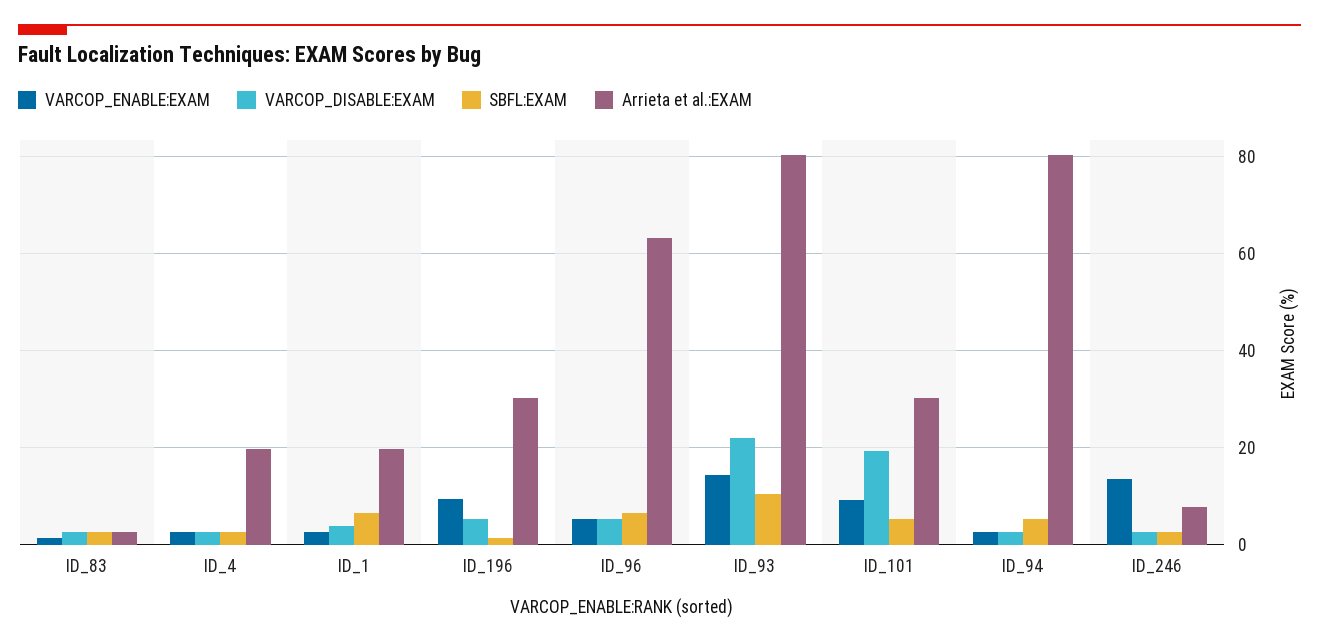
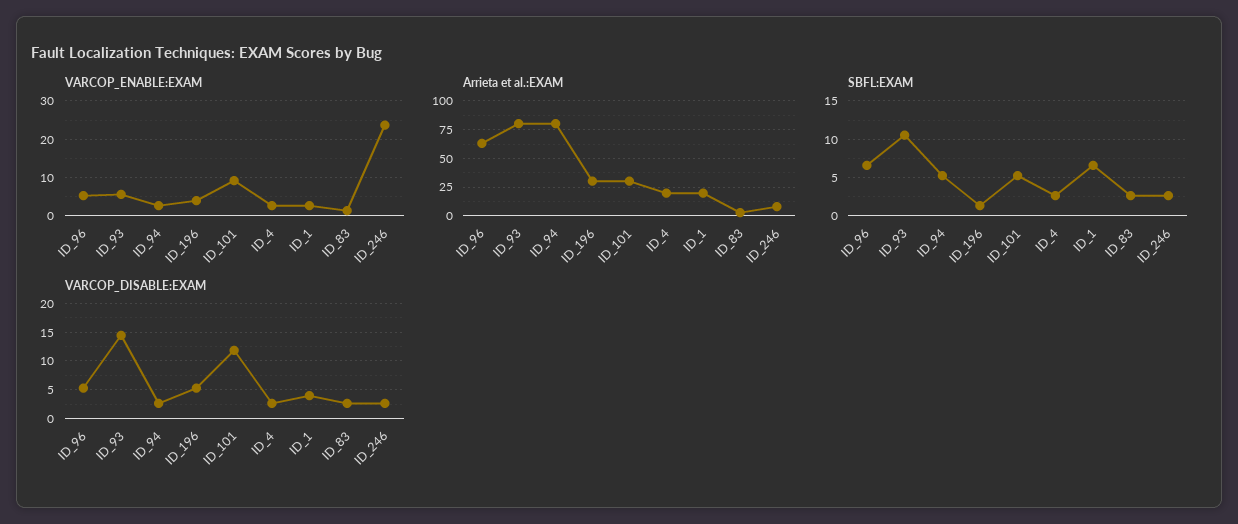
VARCOP_ENABLE:EXAM, ID_196: 10 -> 4
VARCOP_ENABLE:EXAM, ID_93: 14 -> 6
VARCOP_DISABLE:EXAM, ID_93: 22 -> 15
VARCOP_DISABLE:EXAM, ID_101: 20 -> 12.5
VARCOP_ENABLE:EXAM, ID_246: 14 -> 24

